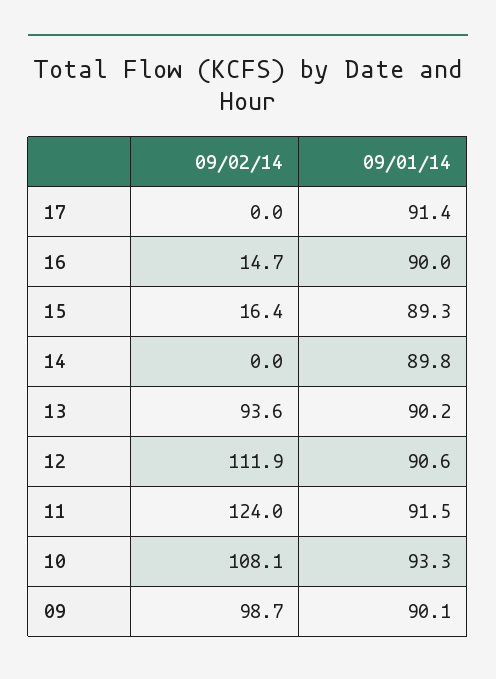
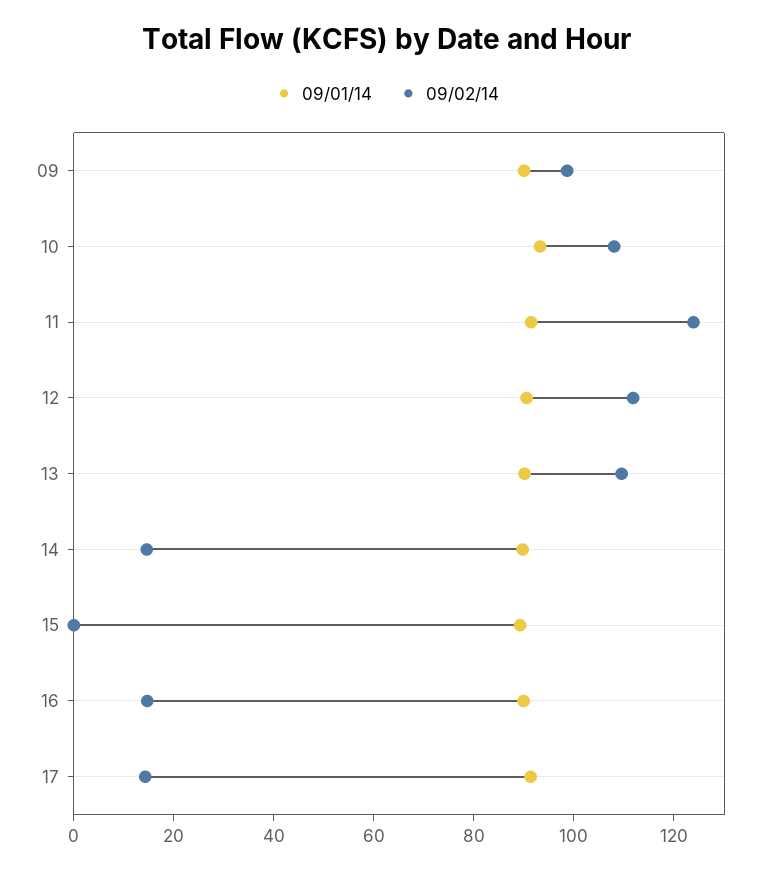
09/02/14, 17: 0 -> 15
09/02/14, 15: 16.4 -> 0
09/02/14, 14: 0 -> 15
09/02/14, 13: 93.6 -> 110

